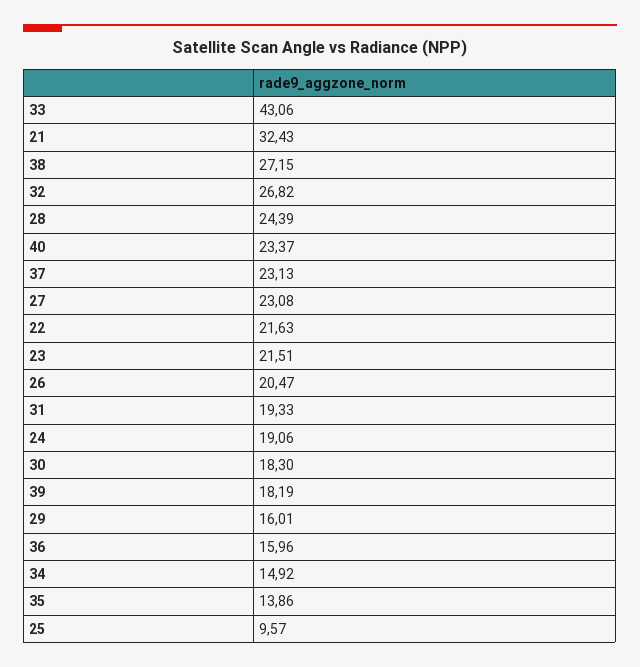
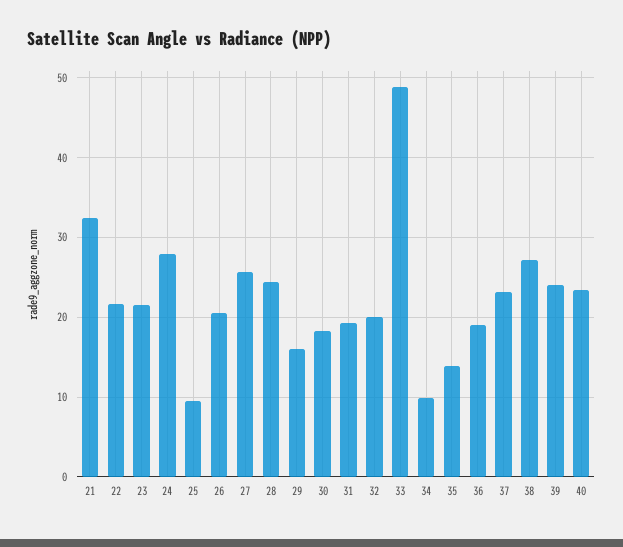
33: 43.06 -> 49
32: 26.82 -> 20
27: 23.08 -> 26
24: 19.06 -> 28
39: 18.19 -> 24
36: 15.96 -> 19
34: 14.92 -> 10

